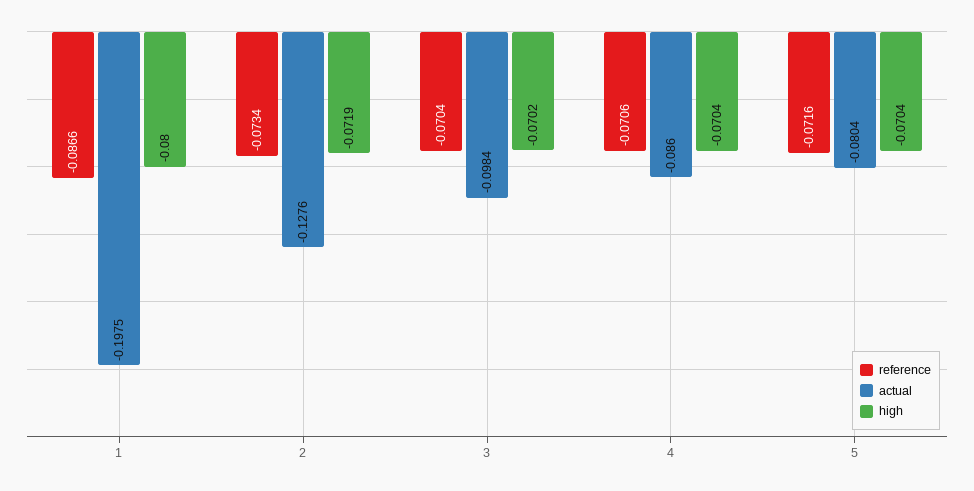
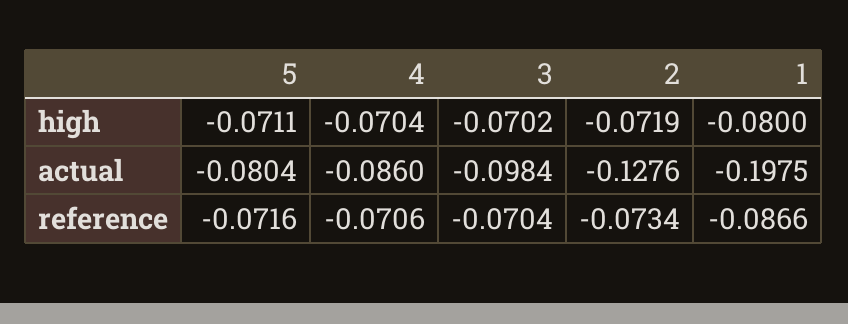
high, 5: -0.0704 -> -0.0711

